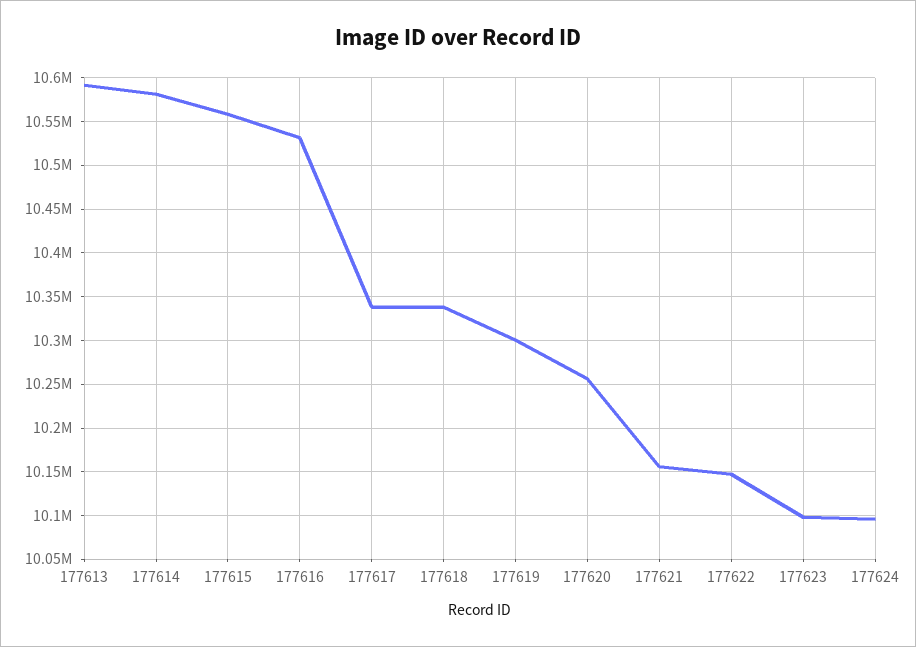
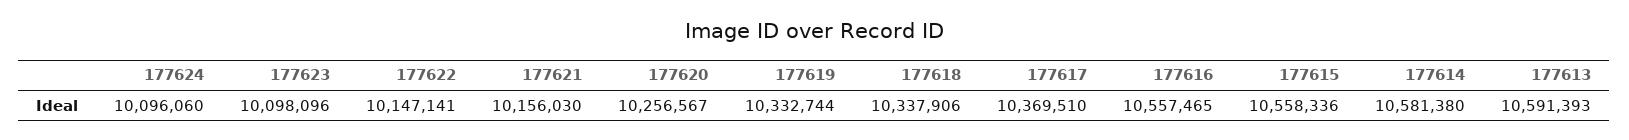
177616: 10530000 -> 10557465
177617: 10340000 -> 10369510
177619: 10300000 -> 10332744

